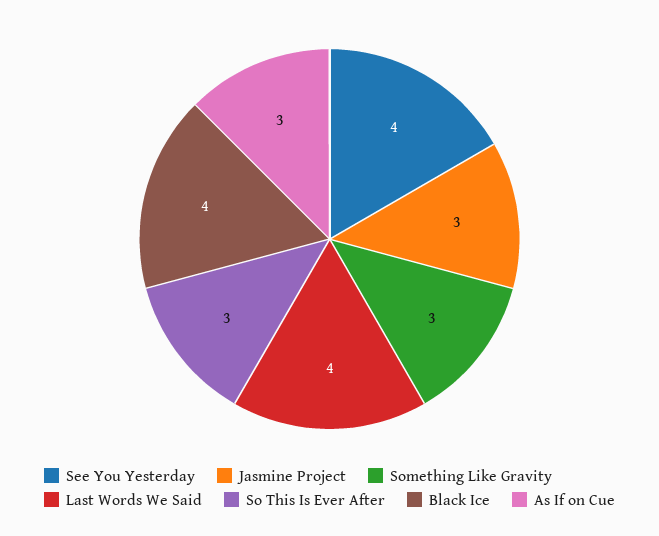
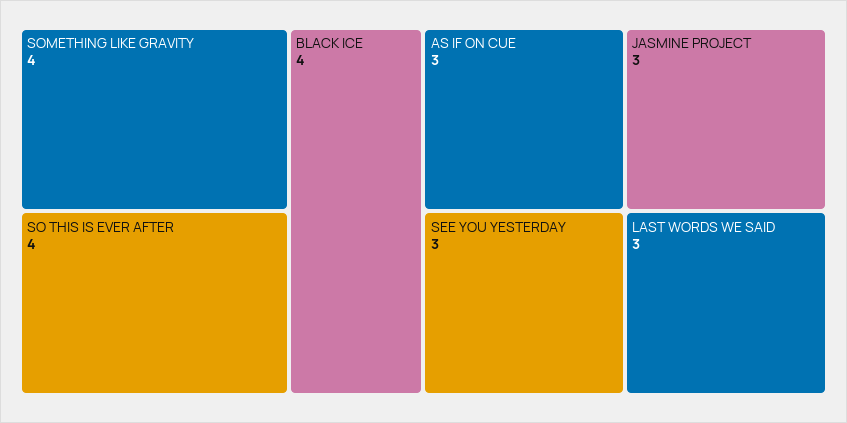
See You Yesterday: 4 -> 3
Something Like Gravity: 3 -> 4
Last Words We Said: 4 -> 3
So This Is Ever After: 3 -> 4

